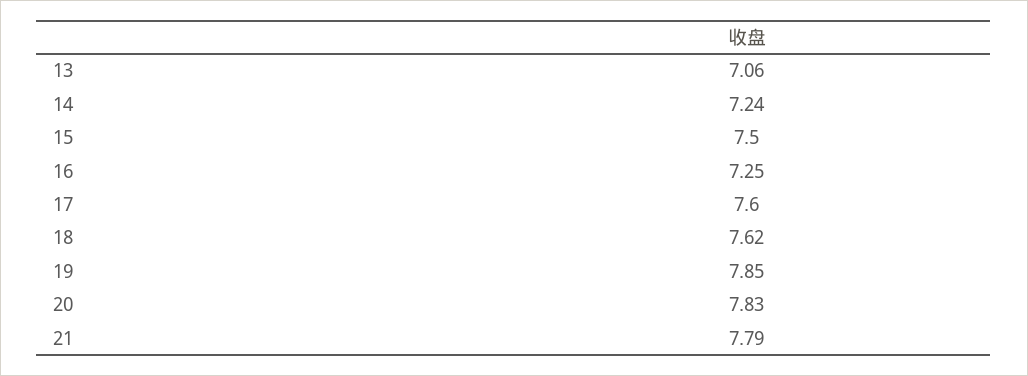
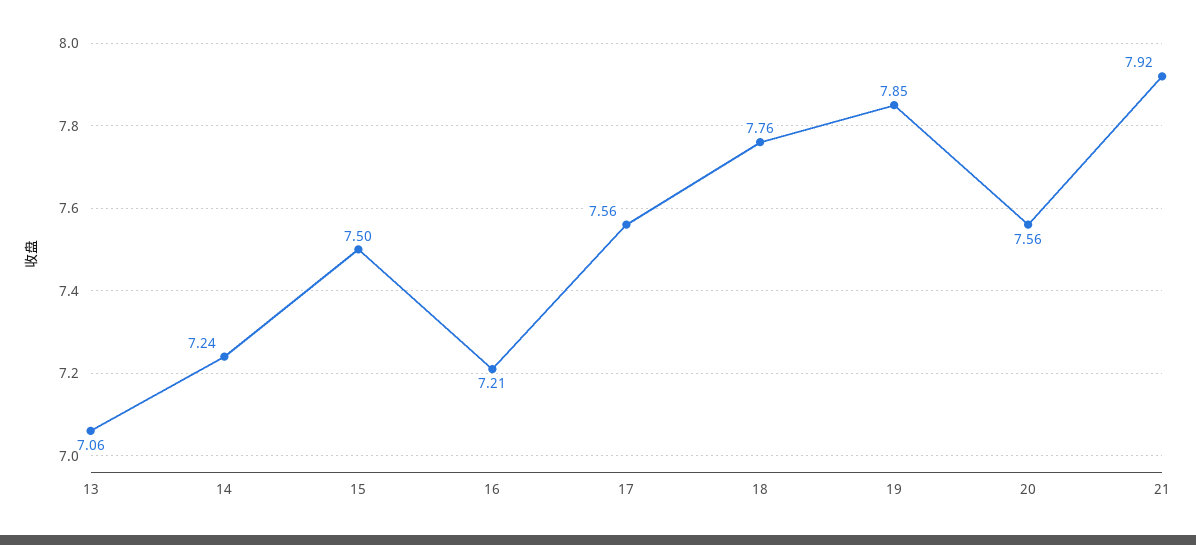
16: 7.25 -> 7.21
17: 7.6 -> 7.56
18: 7.62 -> 7.76
20: 7.83 -> 7.56
21: 7.79 -> 7.92

